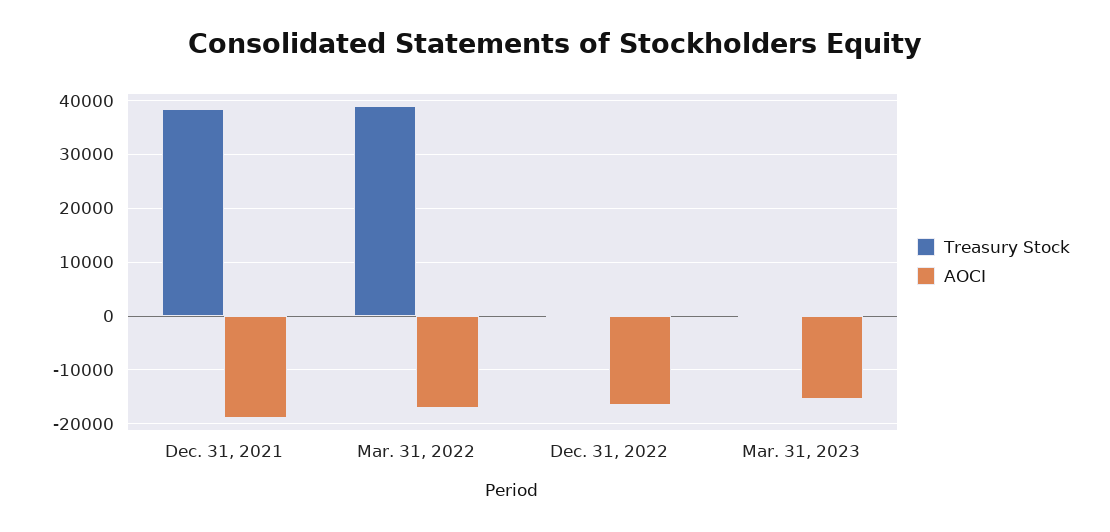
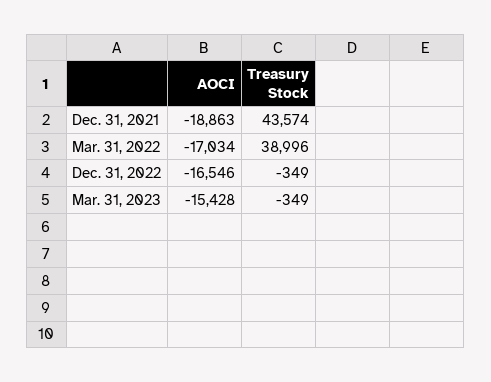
Treasury Stock, Dec. 31, 2021: 38000 -> 43574

